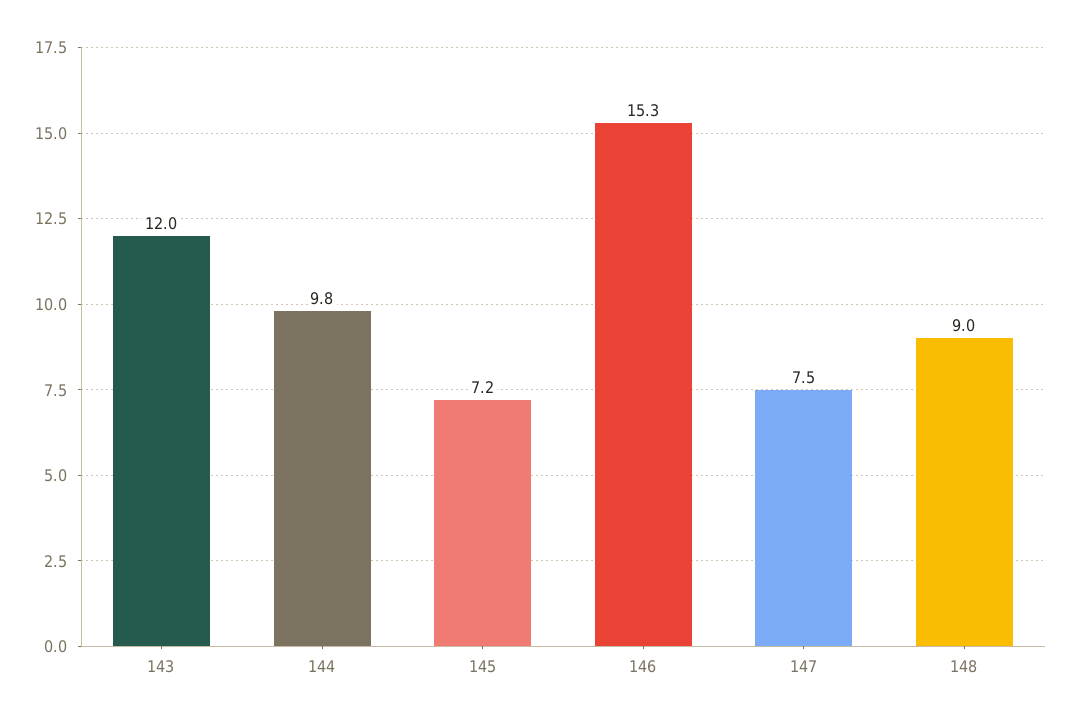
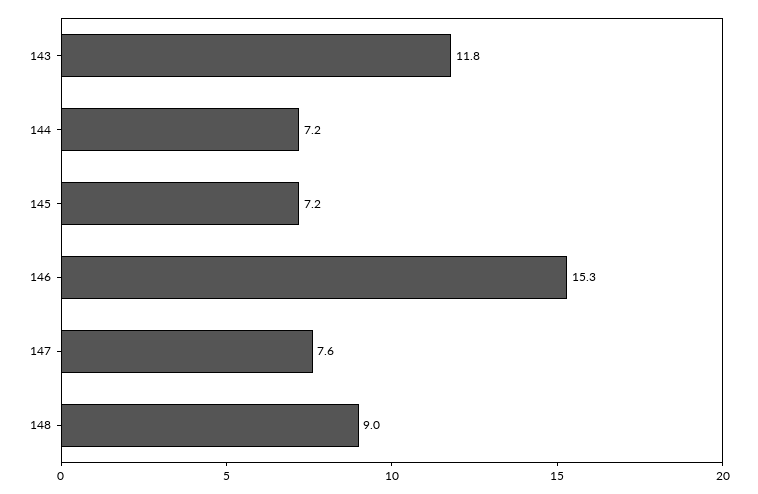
143: 12 -> 11.8
144: 9.8 -> 7.2
147: 7.5 -> 7.6

